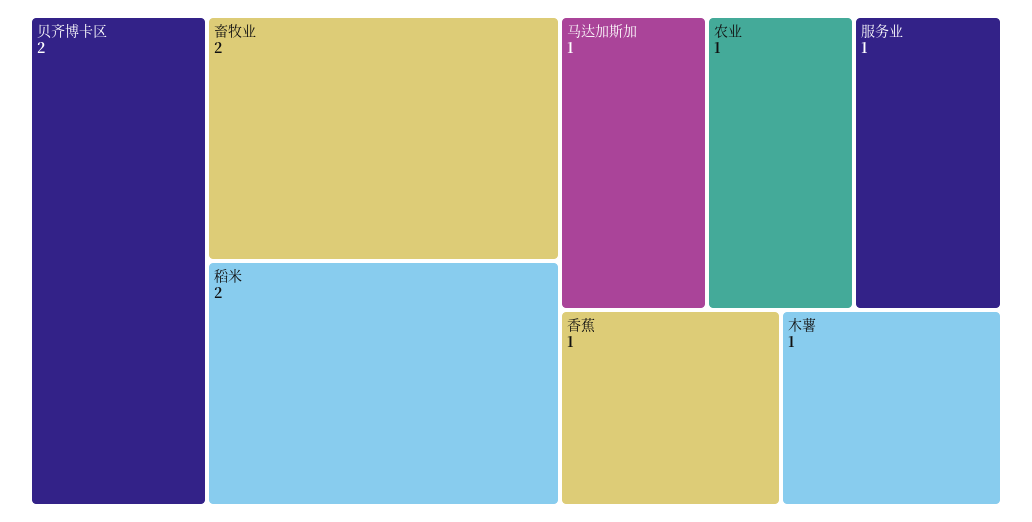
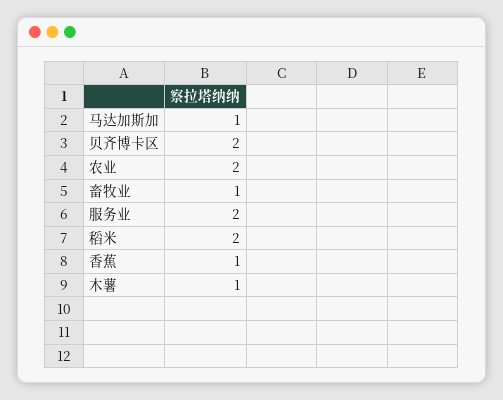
畜牧业: 2 -> 1
农业: 1 -> 2
服务业: 1 -> 2

